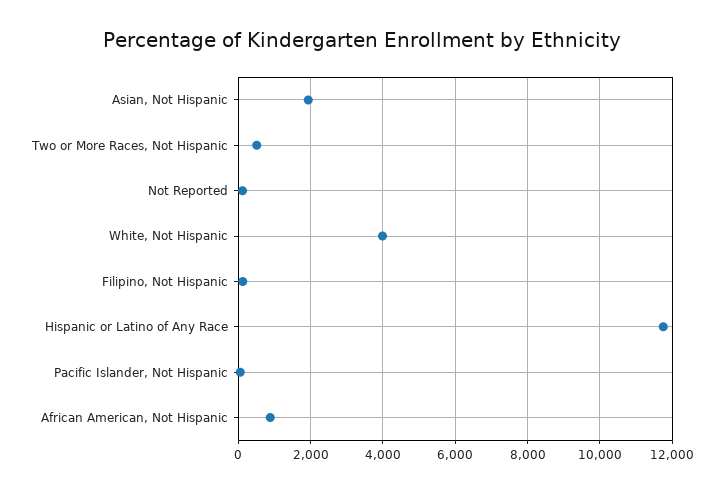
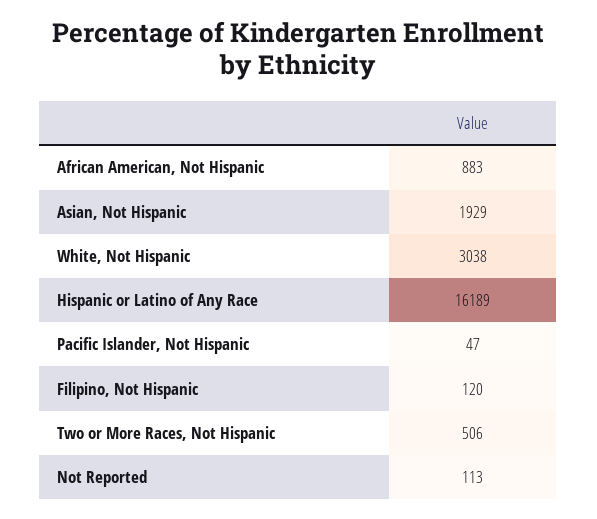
White, Not Hispanic: 4000 -> 3038
Hispanic or Latino of Any Race: 11800 -> 16189

